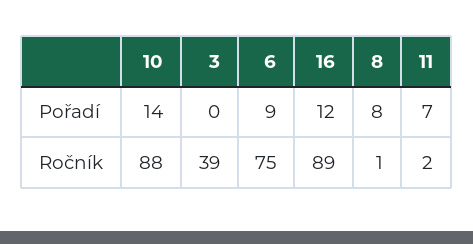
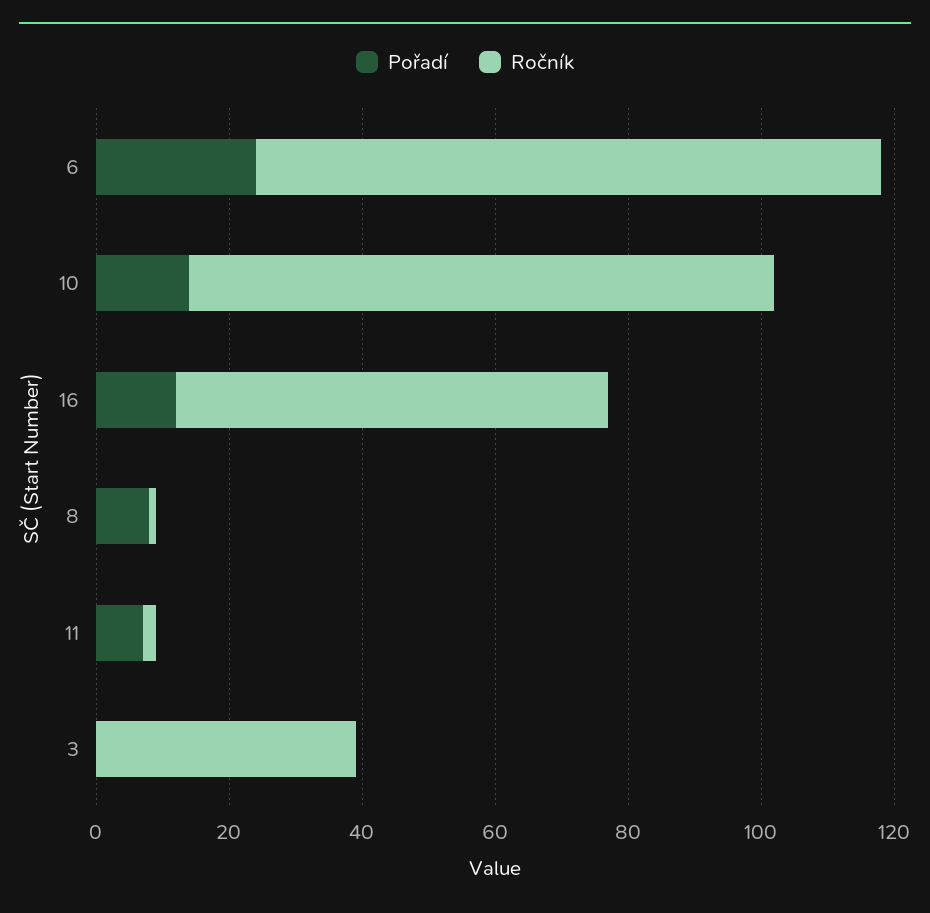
Pořadí, 6: 9 -> 25
Ročník, 6: 75 -> 95
Ročník, 16: 89 -> 65

